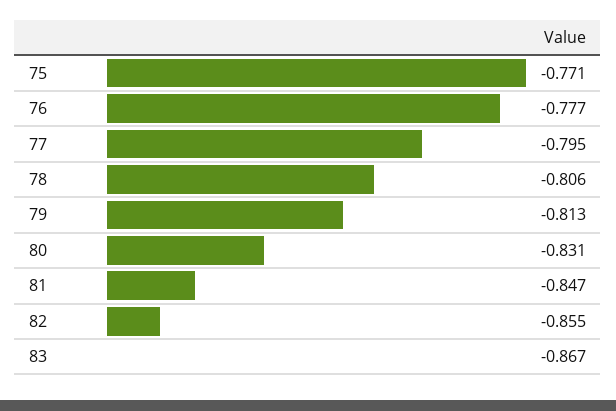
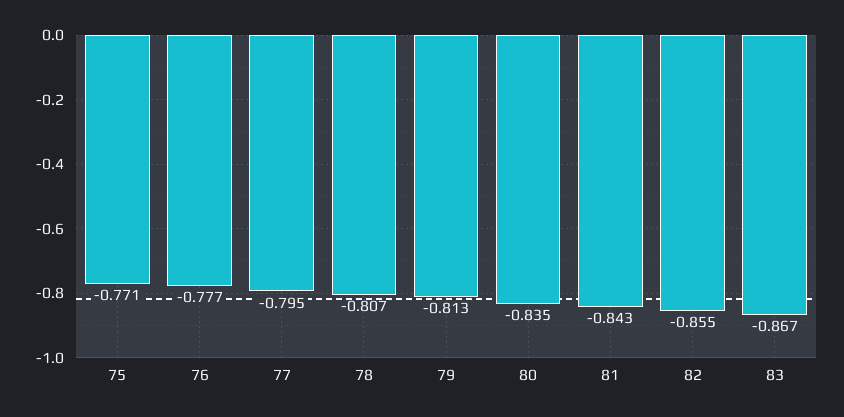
78: -0.806 -> -0.807
80: -0.831 -> -0.835
81: -0.847 -> -0.843

